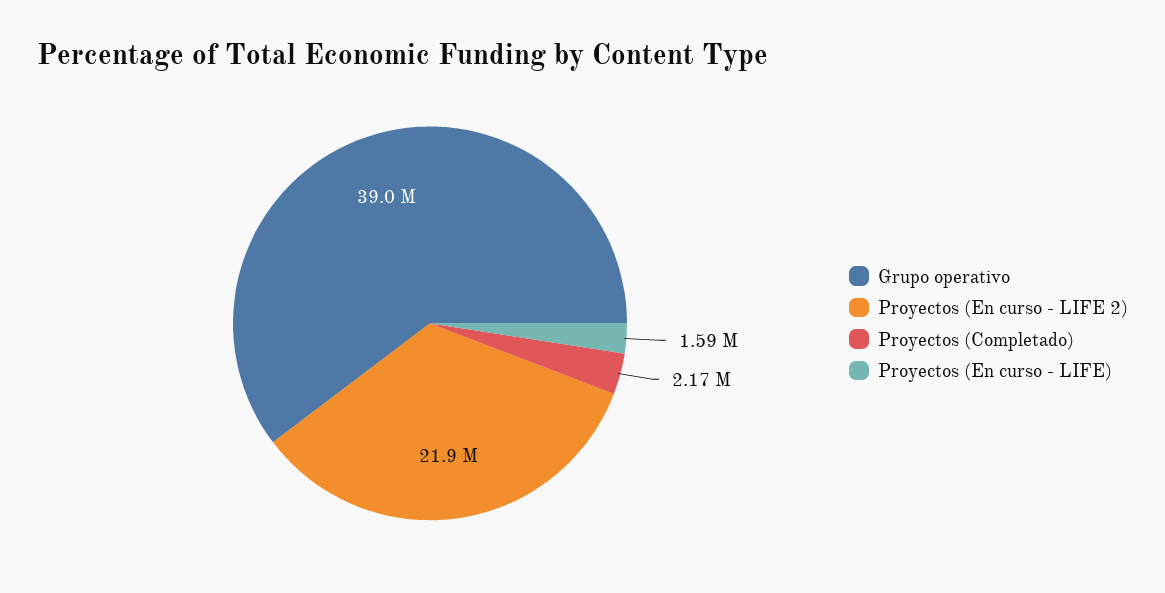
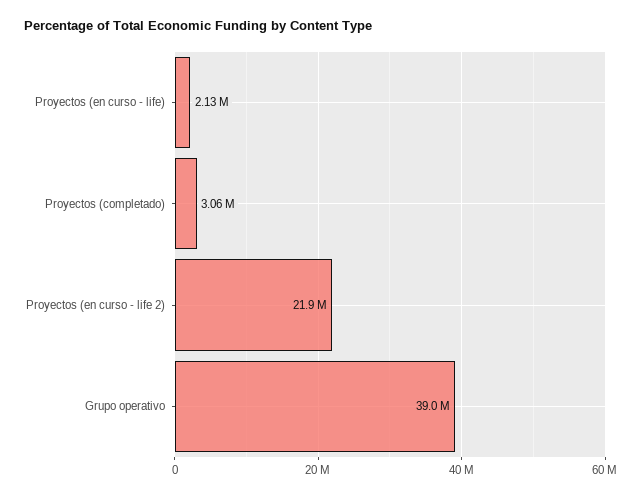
Proyectos (Completado): 2170000 -> 3060000
Proyectos (En curso - LIFE): 1590000 -> 2130000

